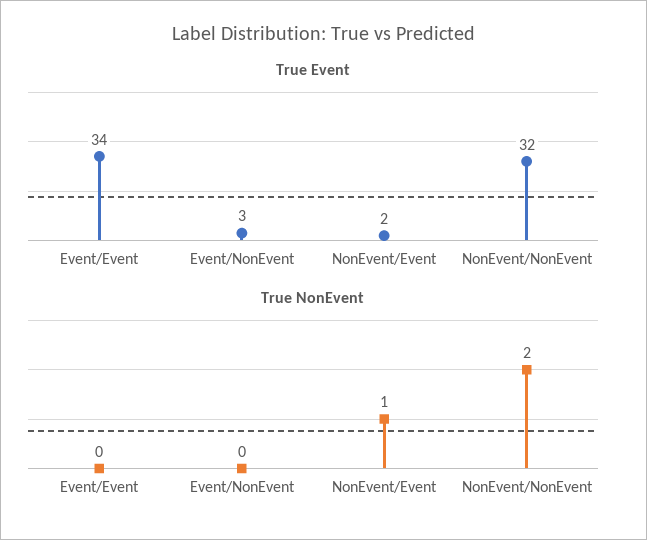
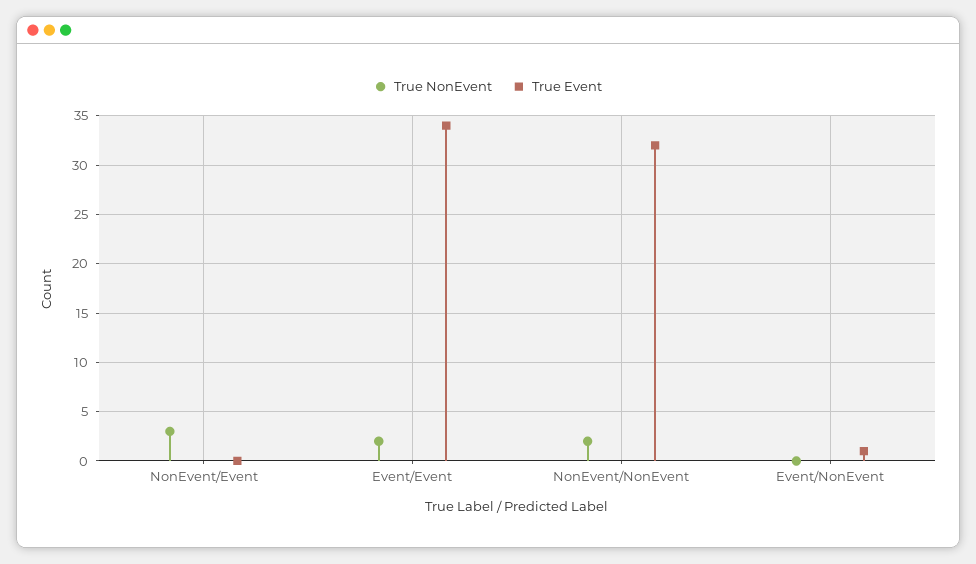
True Event, Event/NonEvent: 3 -> 1
True Event, NonEvent/Event: 2 -> 0
True NonEvent, Event/Event: 0 -> 2
True NonEvent, NonEvent/Event: 1 -> 3

